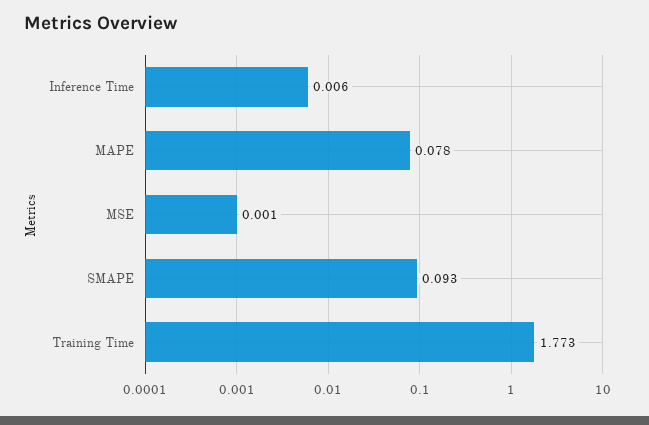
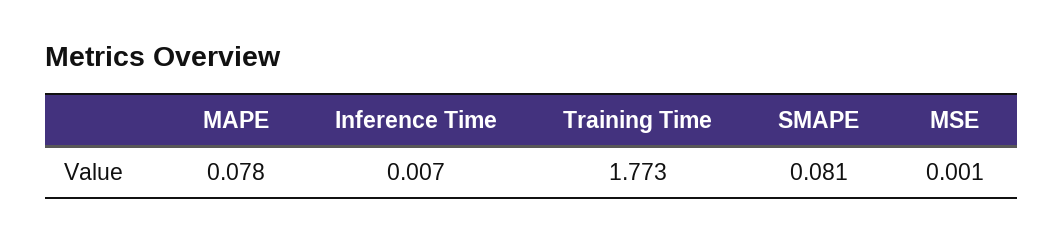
Inference Time: 0.006 -> 0.007
SMAPE: 0.093 -> 0.081

